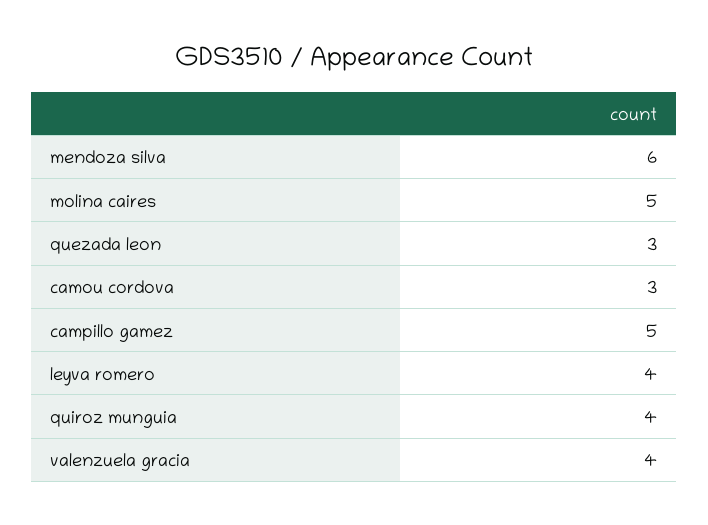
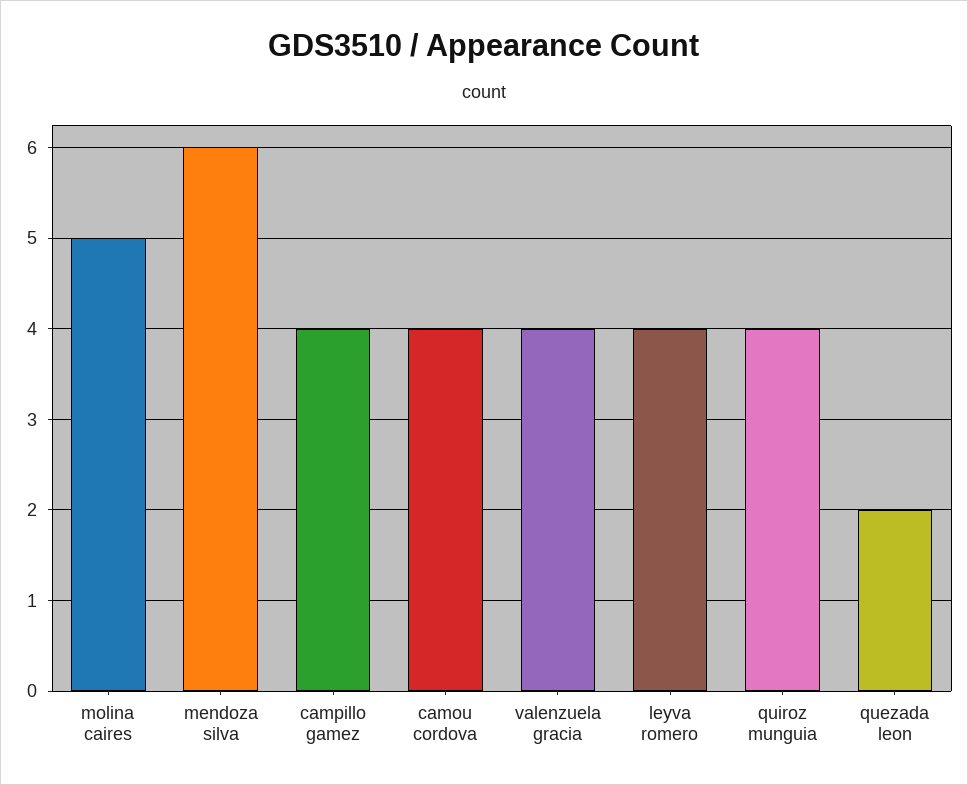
quezada leon: 3 -> 2
camou cordova: 3 -> 4
campillo gamez: 5 -> 4

